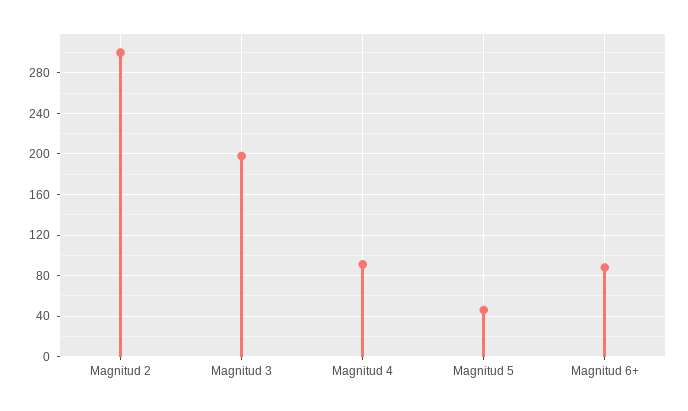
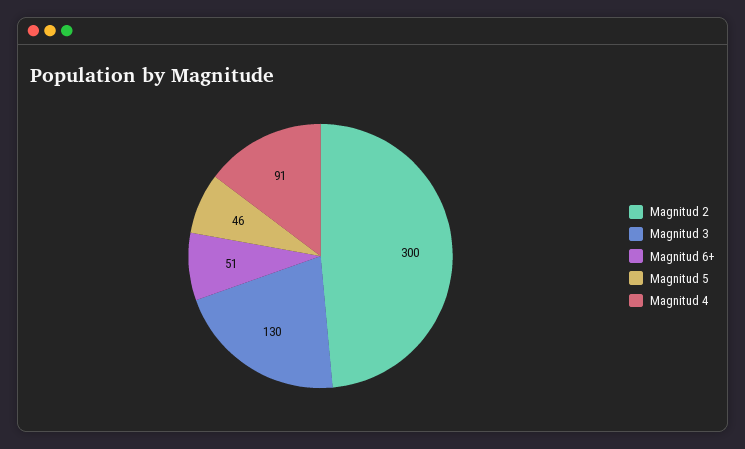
Magnitud 3: 200 -> 130
Magnitud 6+: 90 -> 51

